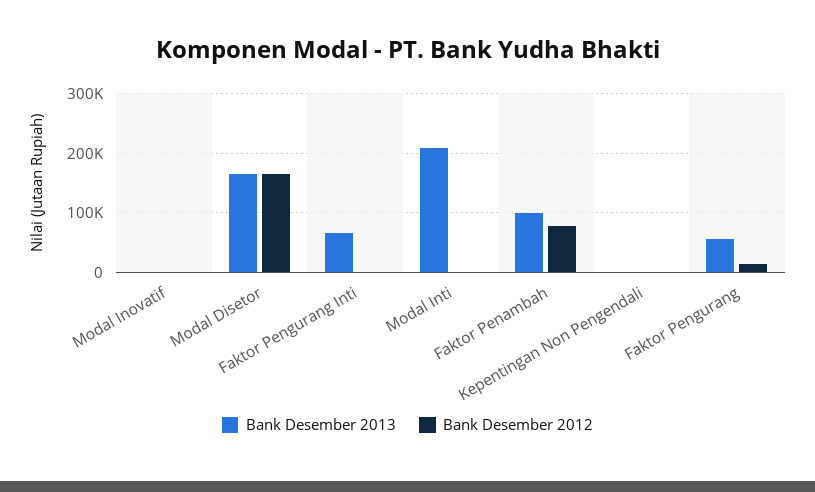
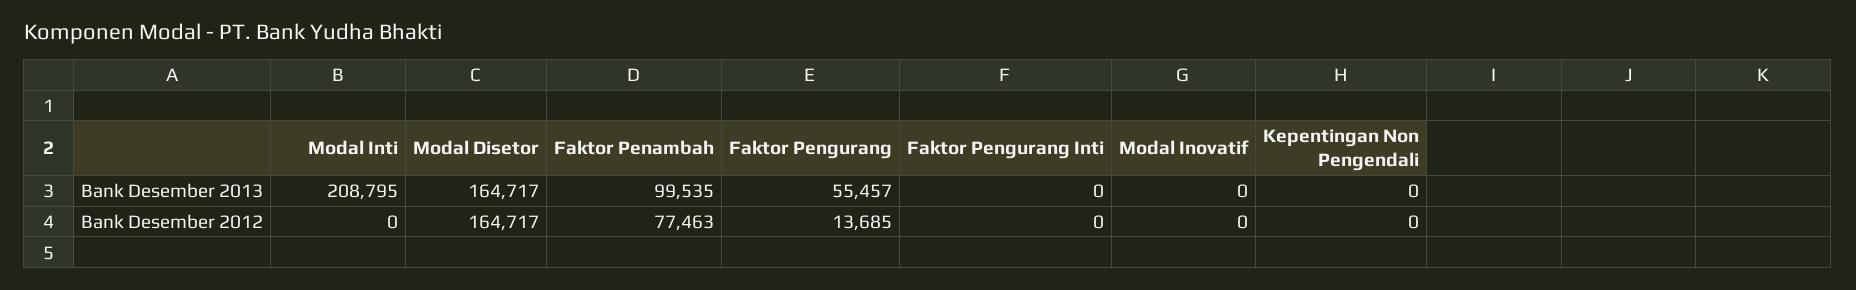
Bank Desember 2013, Faktor Pengurang Inti: 60000 -> 0

